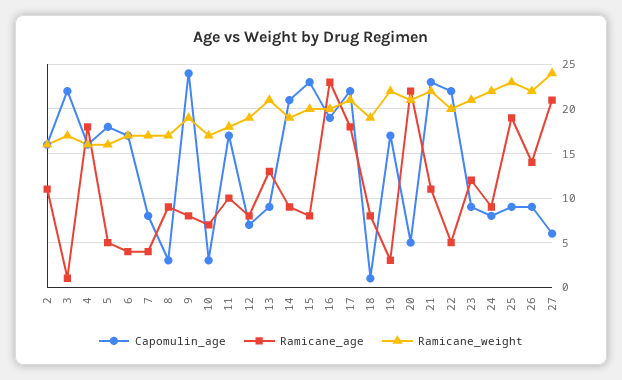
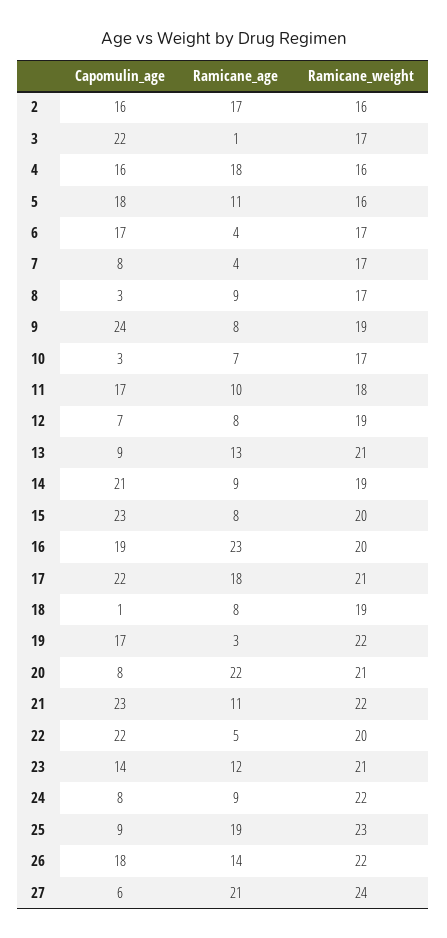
Ramicane_age, 2: 11 -> 17
Ramicane_age, 5: 5 -> 11
Capomulin_age, 20: 5 -> 8
Capomulin_age, 23: 9 -> 14
Capomulin_age, 26: 9 -> 18

